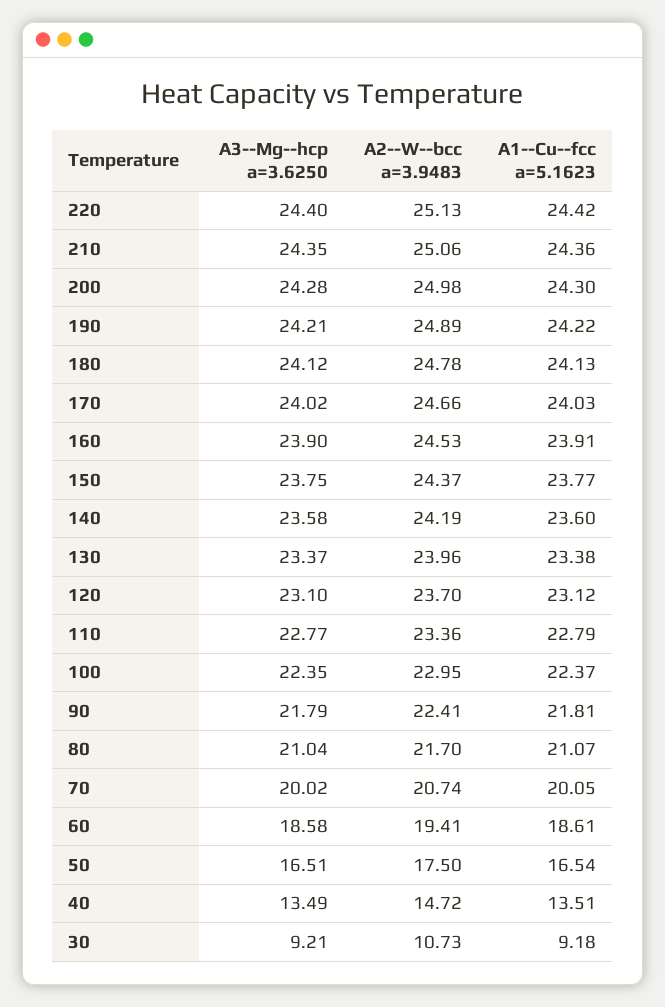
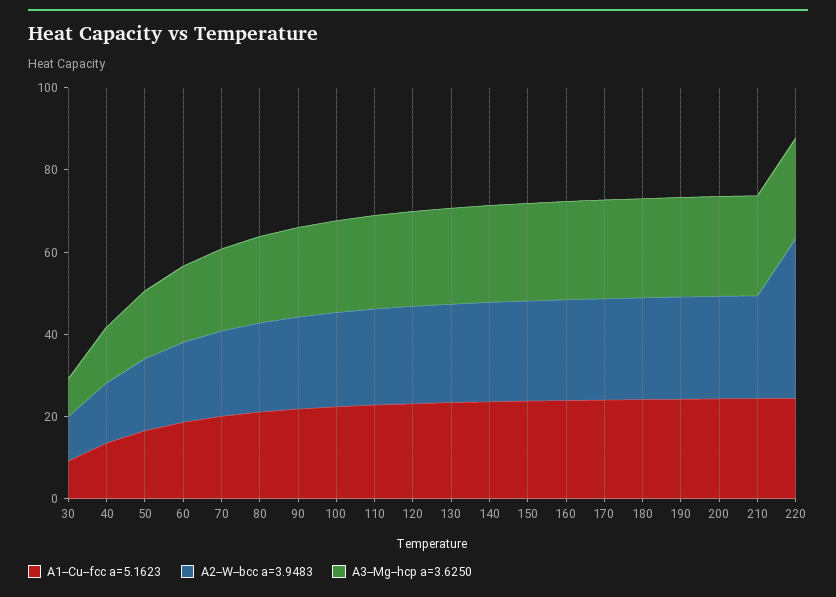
A2--W--bcc a=3.9483, 220: 25.13 -> 40

